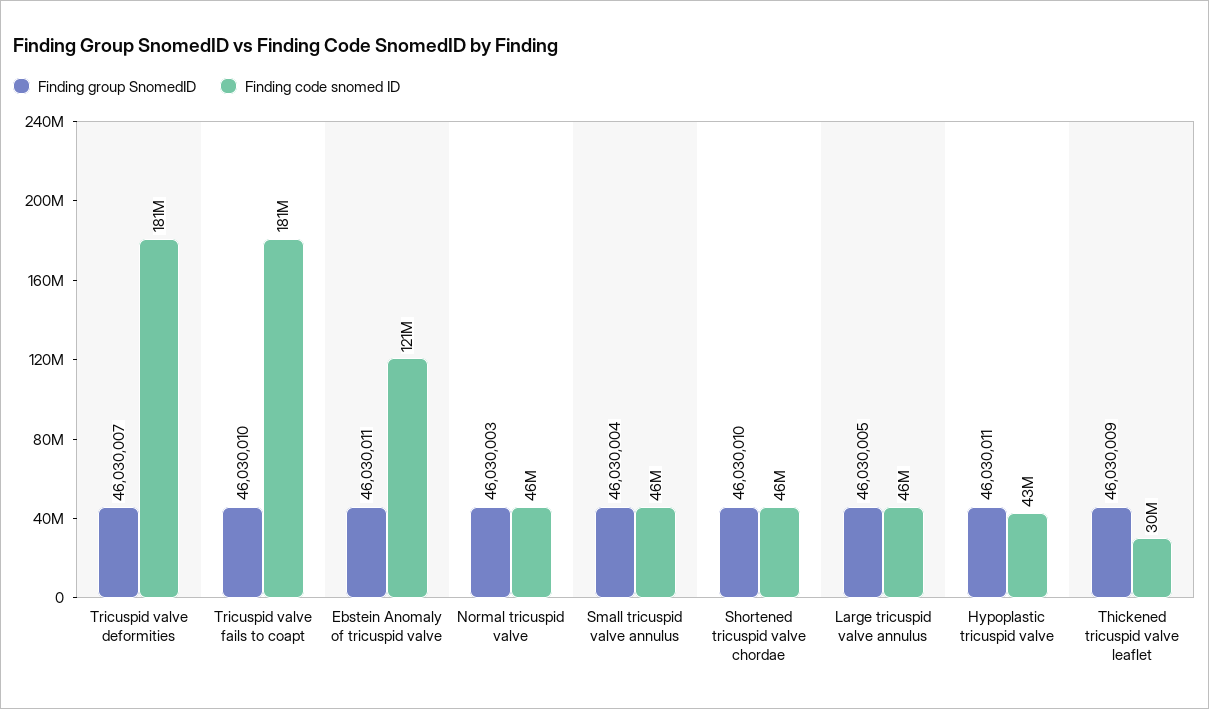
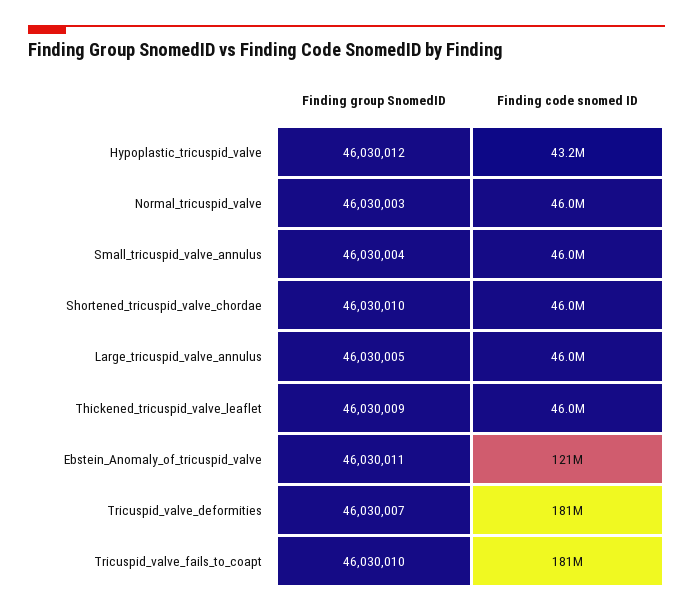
Finding group SnomedID, Hypoplastic tricuspid valve: 46030011 -> 46030012
Finding code snomed ID, Thickened tricuspid valve leaflet: 30000000 -> 46000000

